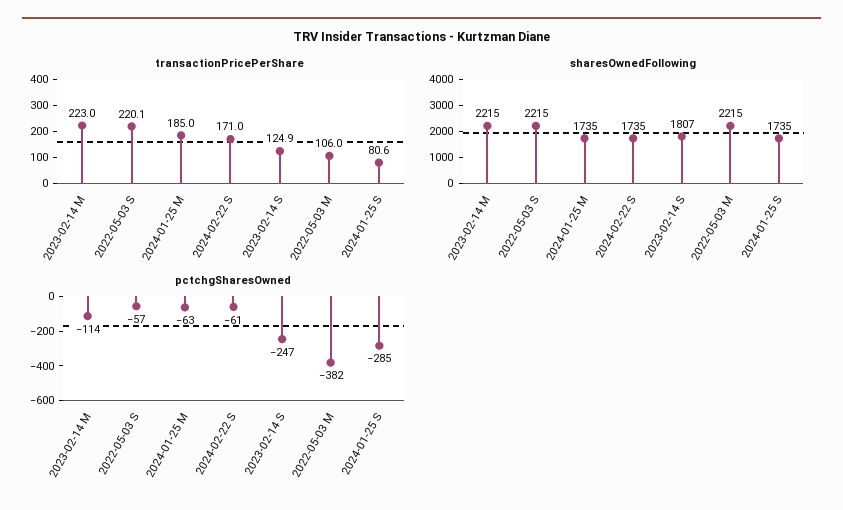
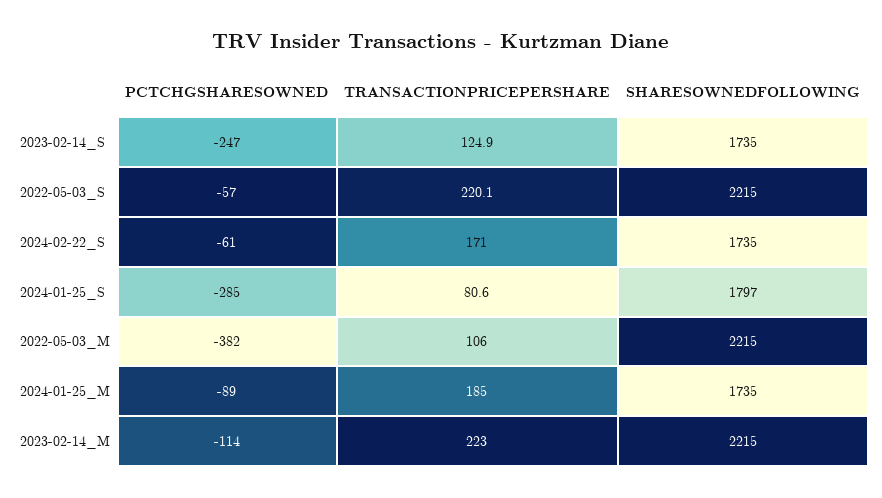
sharesOwnedFollowing, 2023-02-14 S: 1807 -> 1735
sharesOwnedFollowing, 2024-01-25 S: 1735 -> 1797
pctchgSharesOwned, 2024-01-25 M: -63 -> -89

